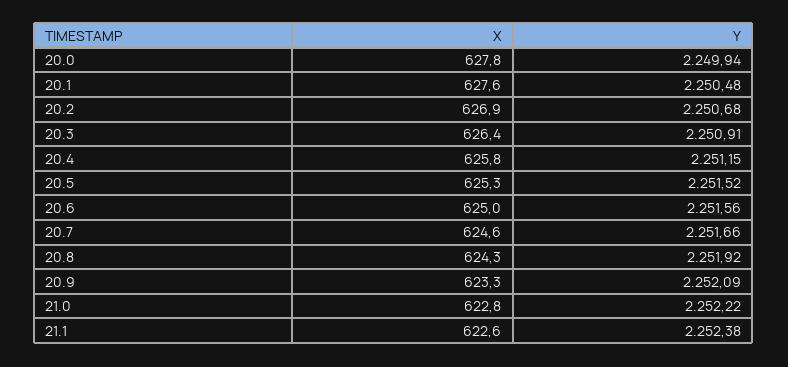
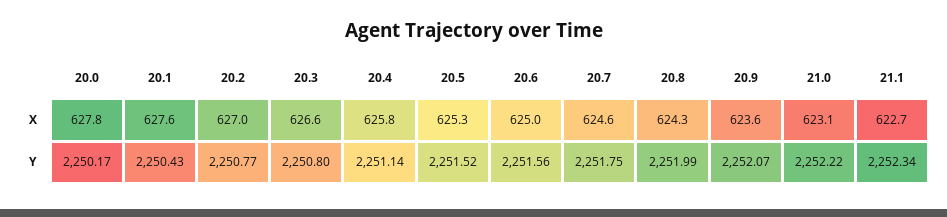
Y, 20.0: 2249.94 -> 2250.17
Y, 20.1: 2250.48 -> 2250.43
X, 20.2: 626.9 -> 627
Y, 20.2: 2250.68 -> 2250.77
X, 20.3: 626.4 -> 626.6
Y, 20.3: 2250.91 -> 2250.8
Y, 20.4: 2251.15 -> 2251.14
Y, 20.7: 2251.66 -> 2251.75
Y, 20.8: 2251.92 -> 2251.99
X, 20.9: 623.3 -> 623.6
Y, 20.9: 2252.09 -> 2252.07
X, 21.0: 622.8 -> 623.1
X, 21.1: 622.6 -> 622.7
Y, 21.1: 2252.38 -> 2252.34

